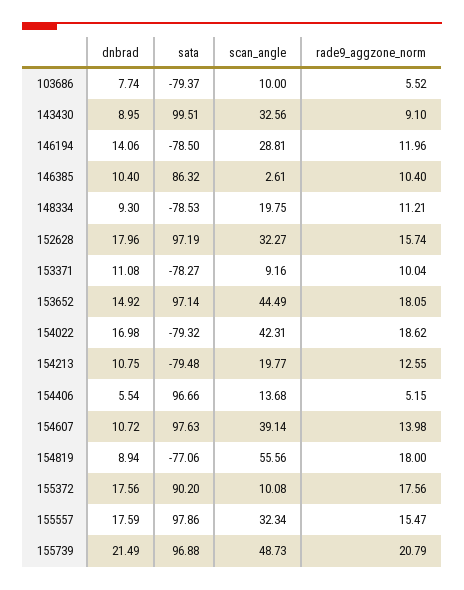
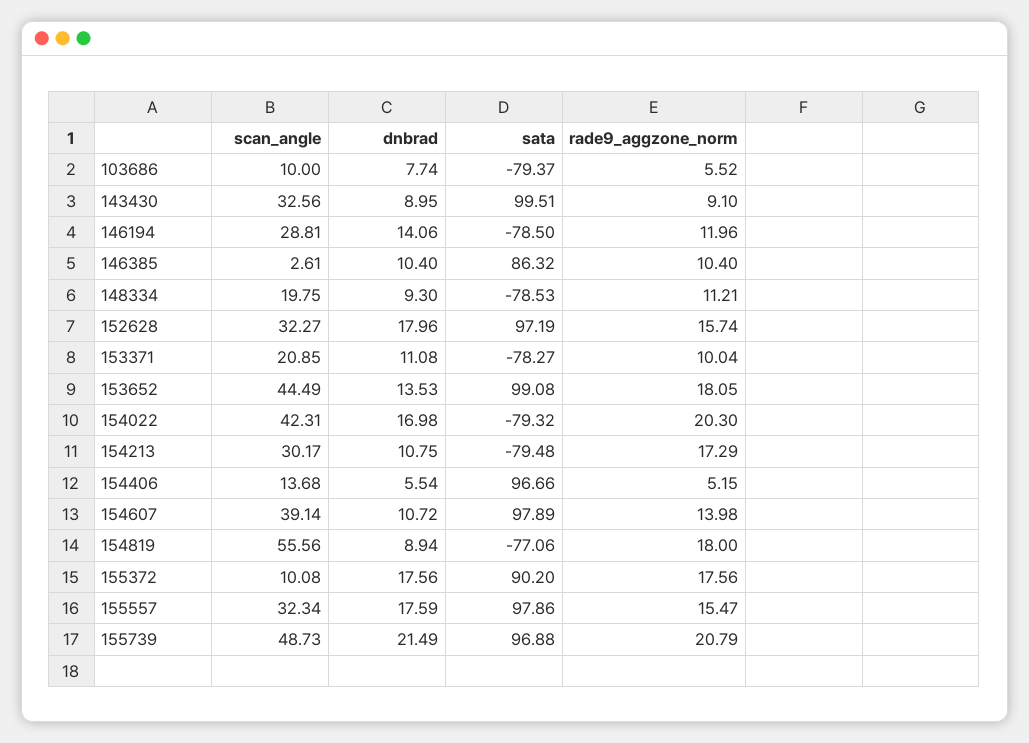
scan_angle, 153371: 9.16 -> 20.85
dnbrad, 153652: 14.92 -> 13.53
sata, 153652: 97.14 -> 99.08
rade9_aggzone_norm, 154022: 18.62 -> 20.3
scan_angle, 154213: 19.77 -> 30.17
rade9_aggzone_norm, 154213: 12.55 -> 17.29
sata, 154607: 97.63 -> 97.89

